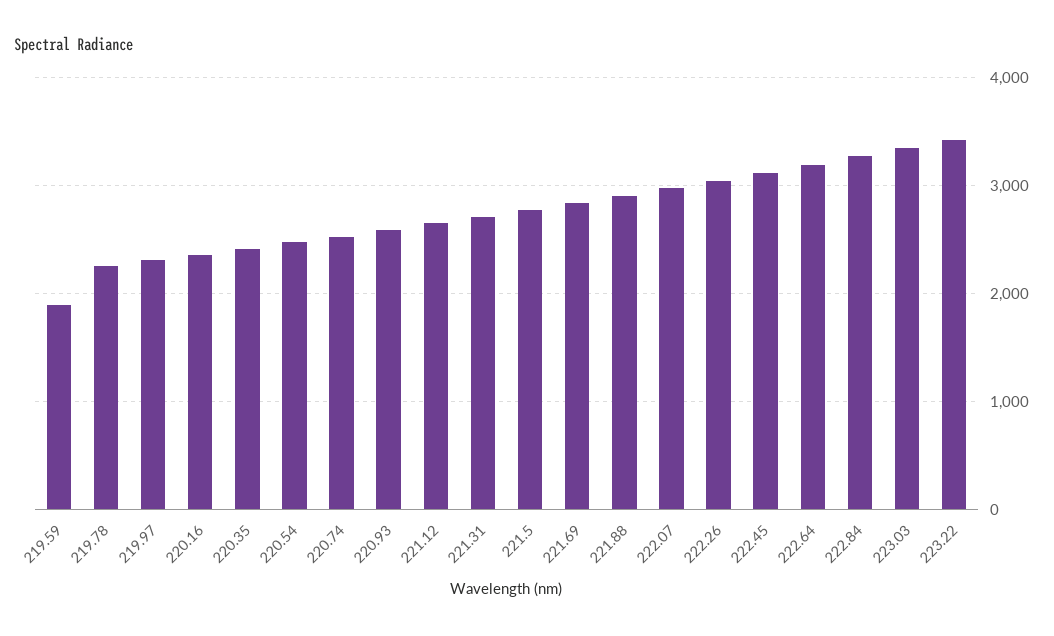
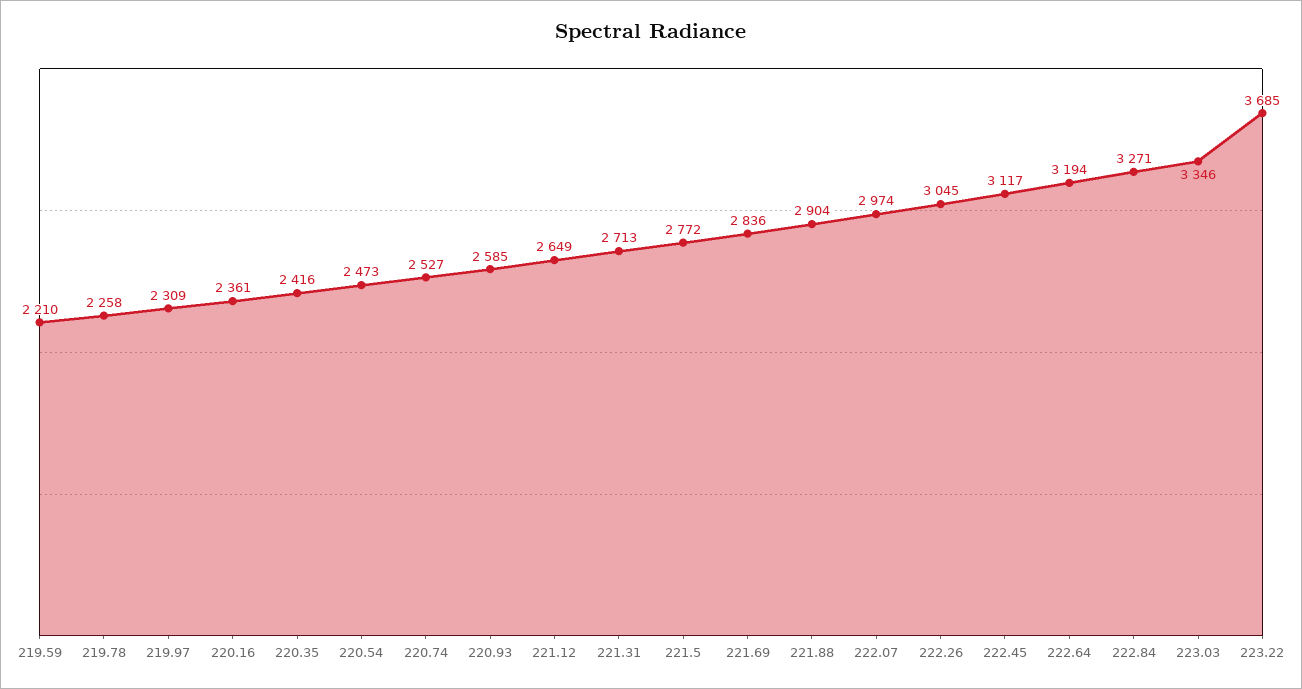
219.59: 1900 -> 2210
223.22: 3400 -> 3685

